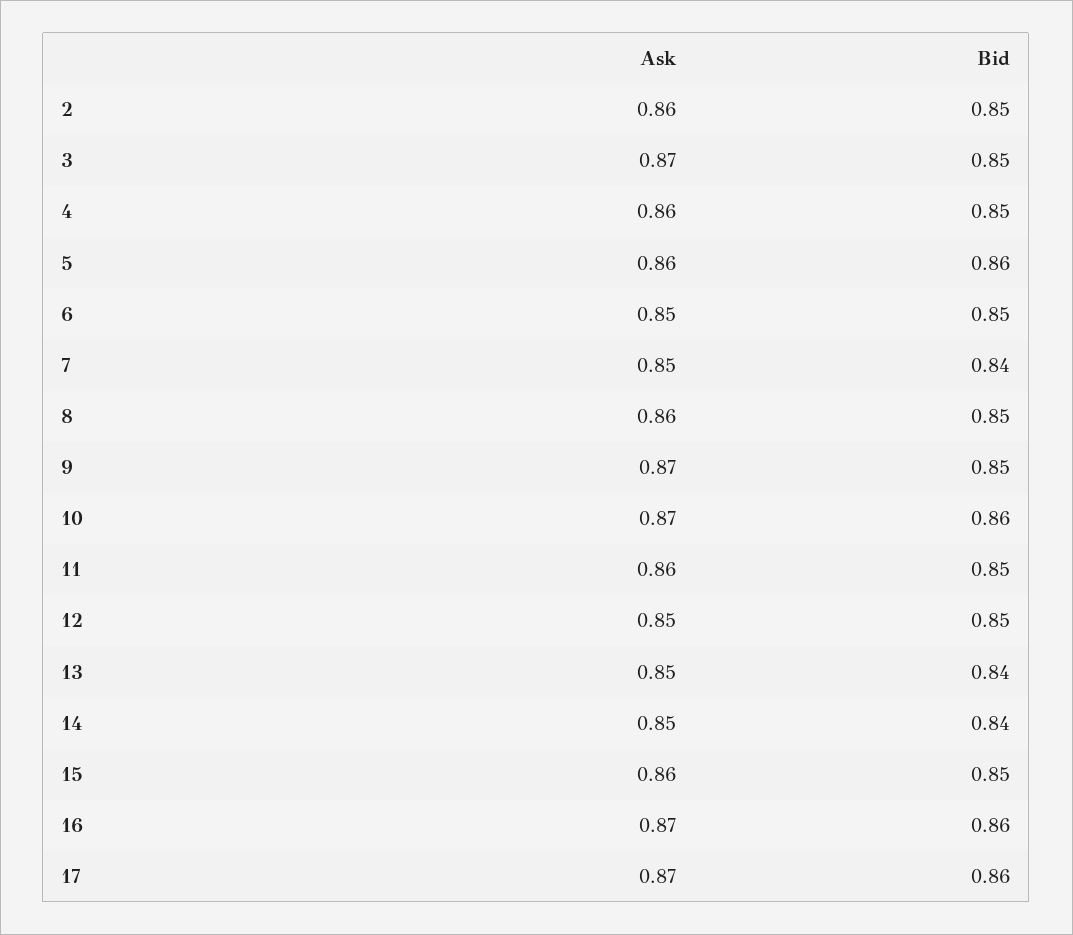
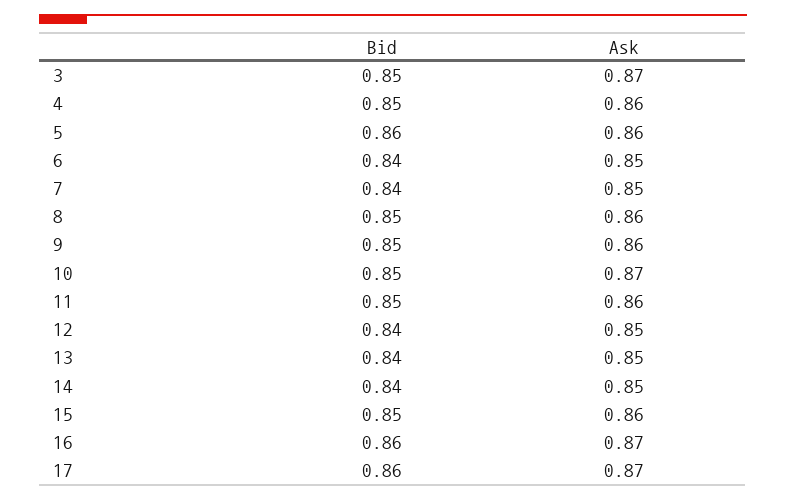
Ask, 2: 0.86 -> none
Bid, 2: 0.85 -> none
Bid, 6: 0.85 -> 0.84
Ask, 9: 0.87 -> 0.86
Bid, 10: 0.86 -> 0.85
Bid, 12: 0.85 -> 0.84

